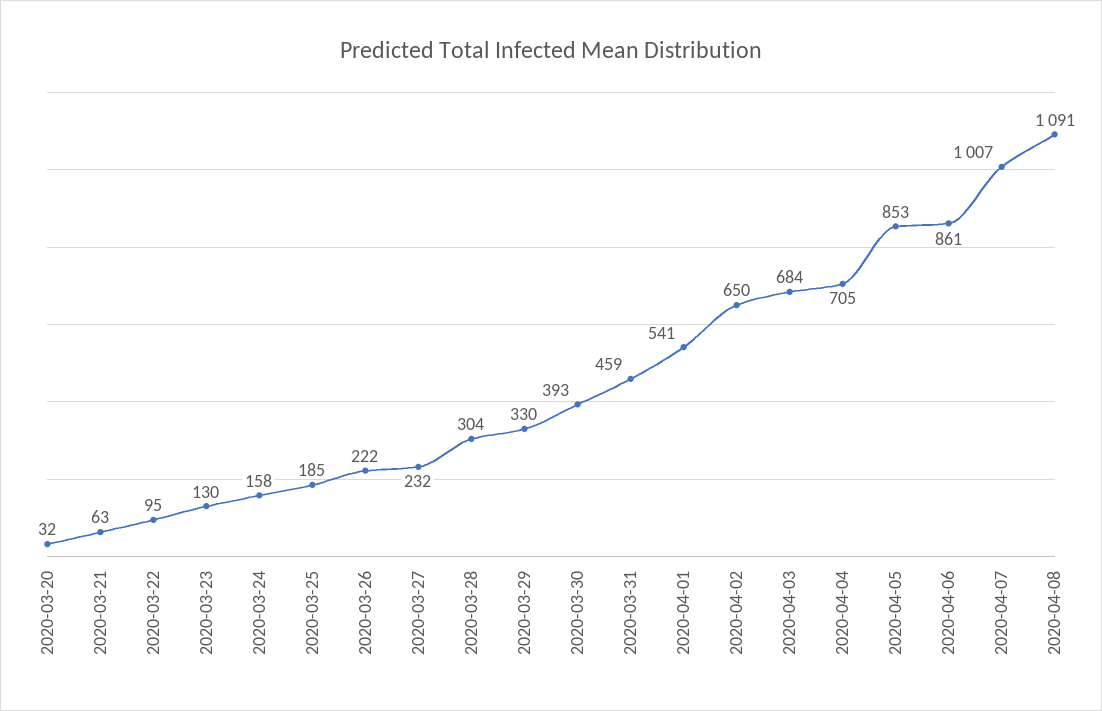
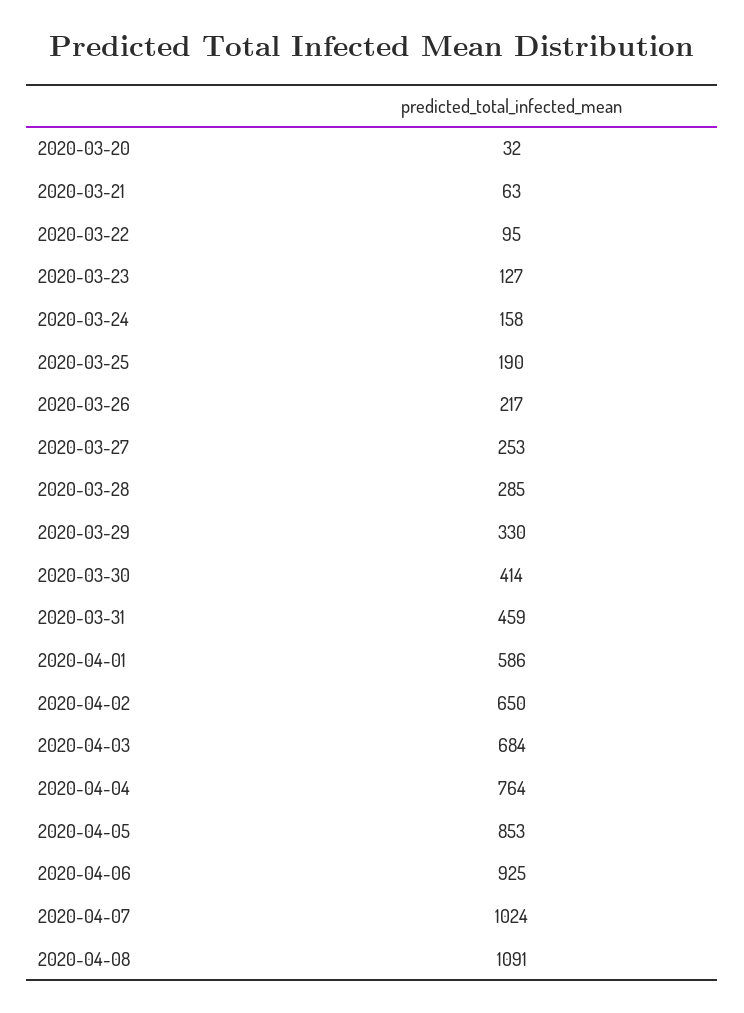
2020-03-23: 130 -> 127
2020-03-25: 185 -> 190
2020-03-26: 222 -> 217
2020-03-27: 232 -> 253
2020-03-28: 304 -> 285
2020-03-30: 393 -> 414
2020-04-01: 541 -> 586
2020-04-04: 705 -> 764
2020-04-06: 861 -> 925
2020-04-07: 1007 -> 1024

